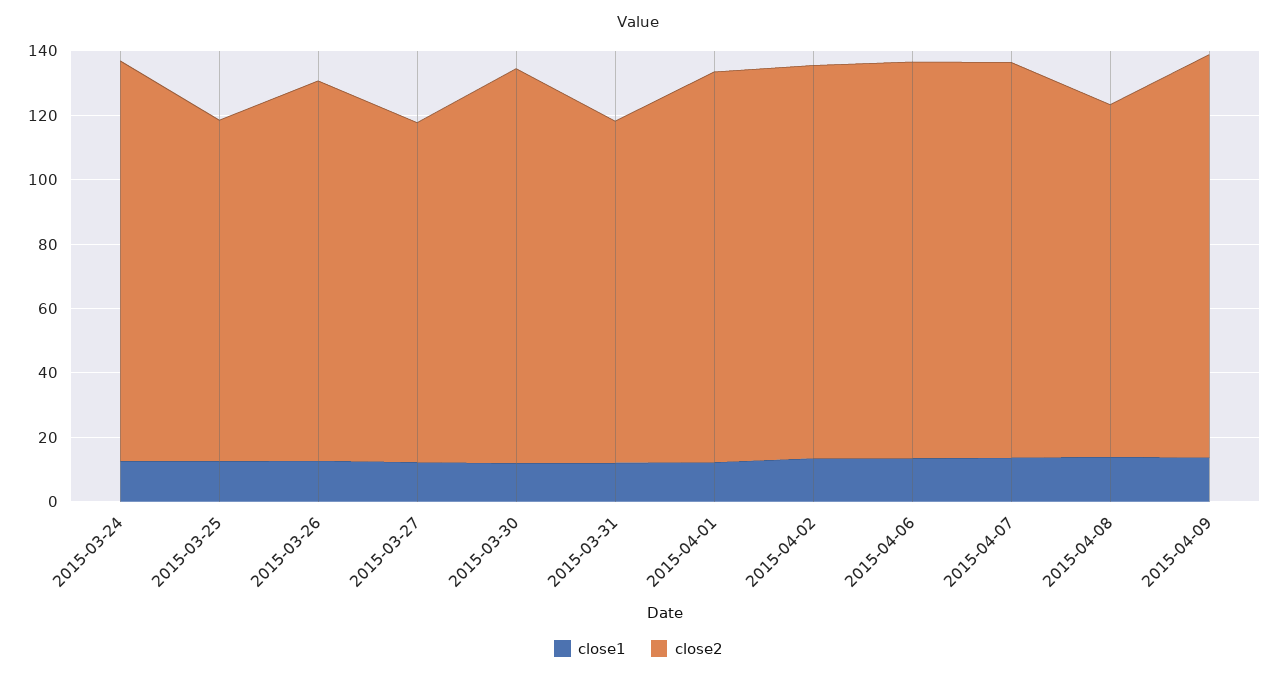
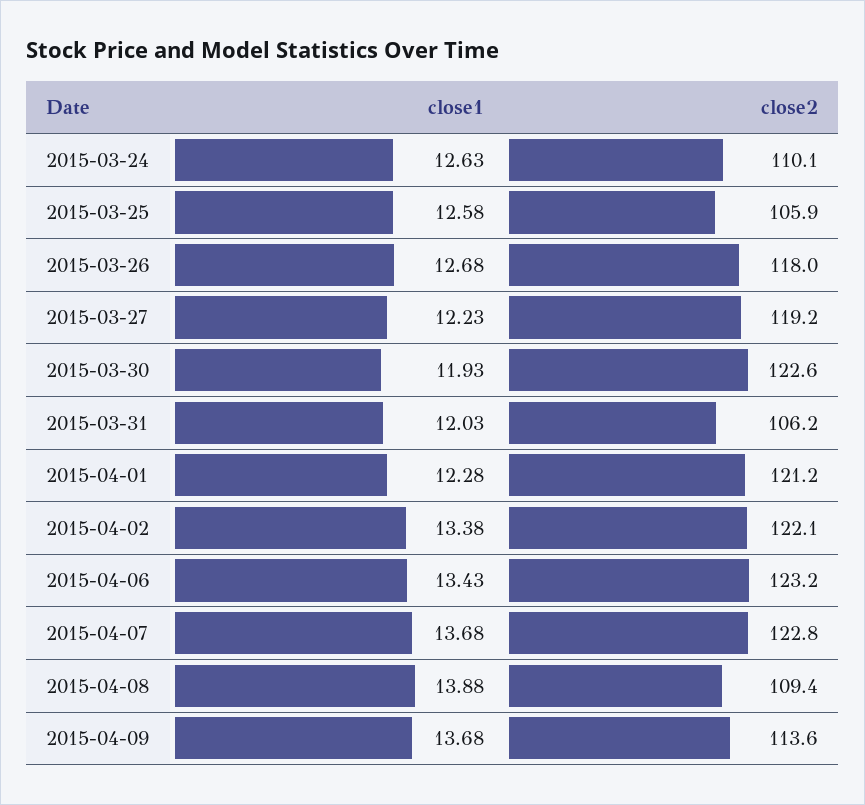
close2, 2015-03-24: 125 -> 110.1
close2, 2015-03-27: 105 -> 119.2
close2, 2015-04-09: 125 -> 113.6

